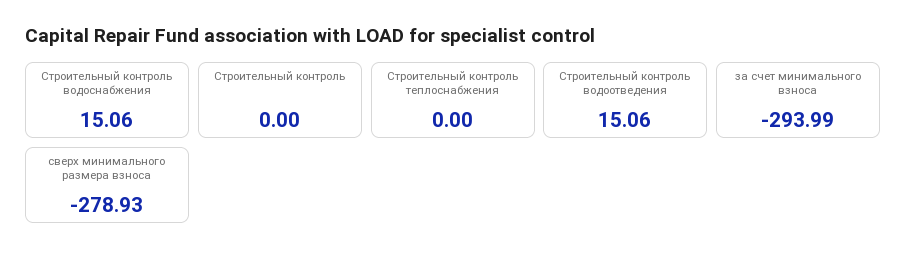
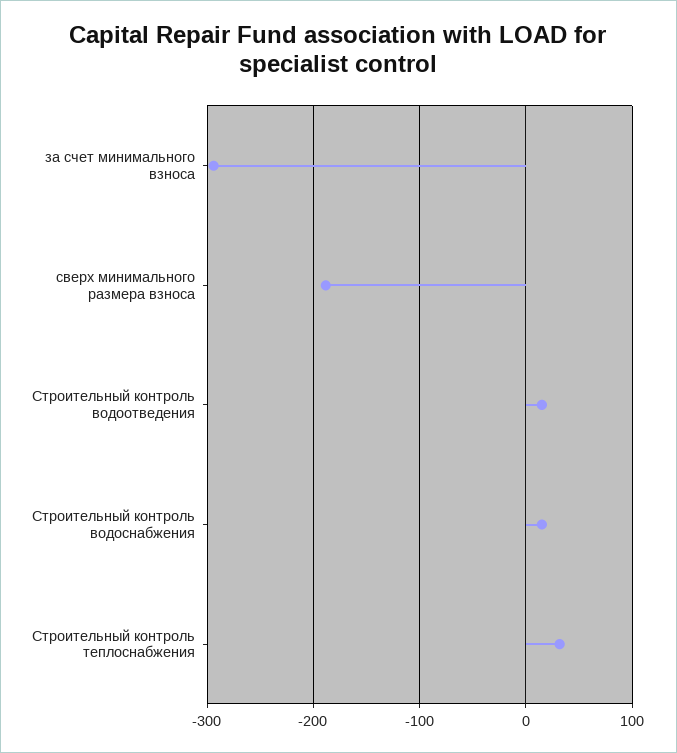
Строительный контроль: 0 -> none
Строительный контроль теплоснабжения: 0 -> 30
сверх минимального размера взноса: -278.93 -> -190

